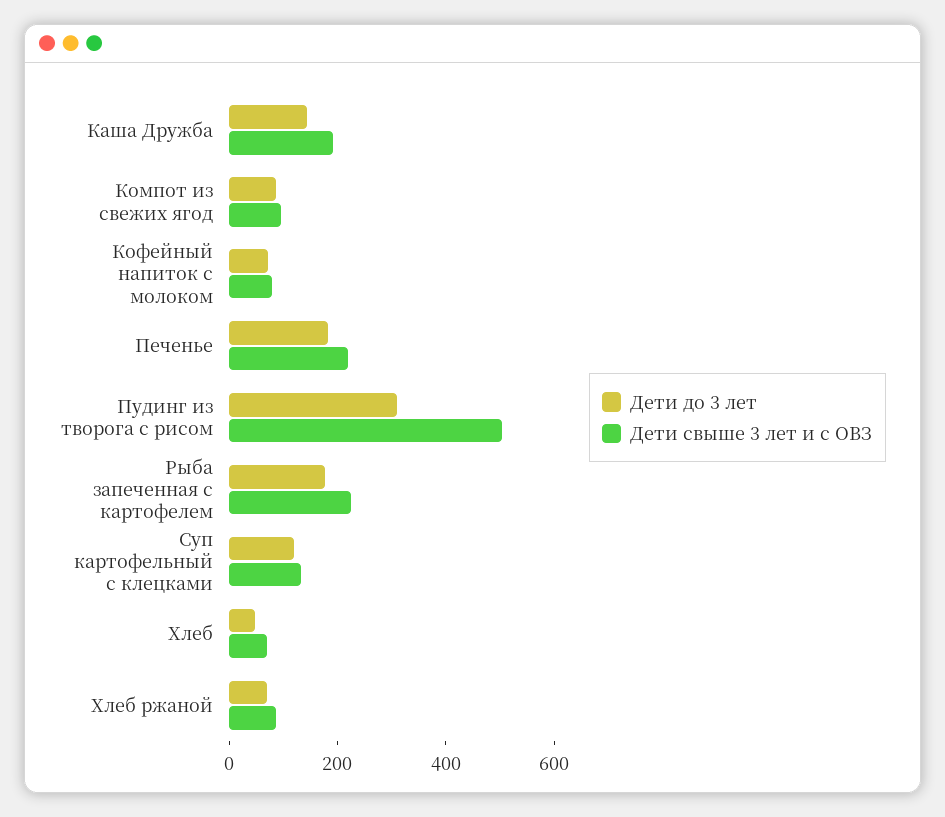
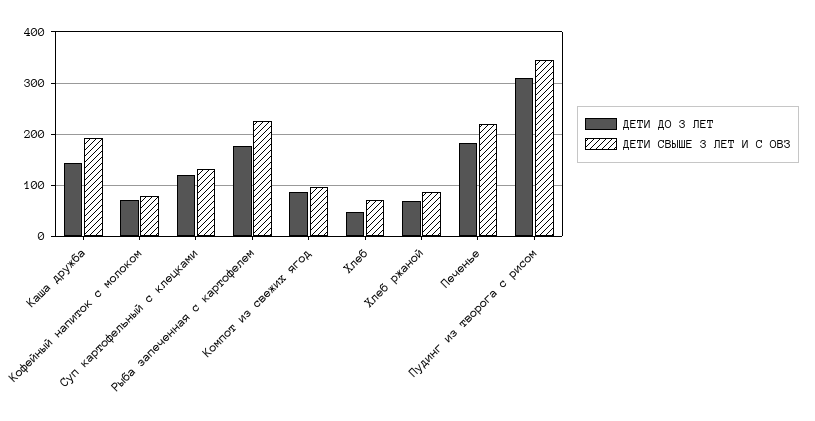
Дети свыше 3 лет и с ОВЗ, Пудинг из творога с рисом: 500 -> 340

